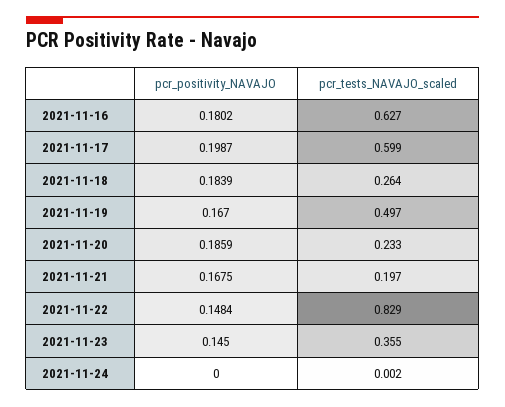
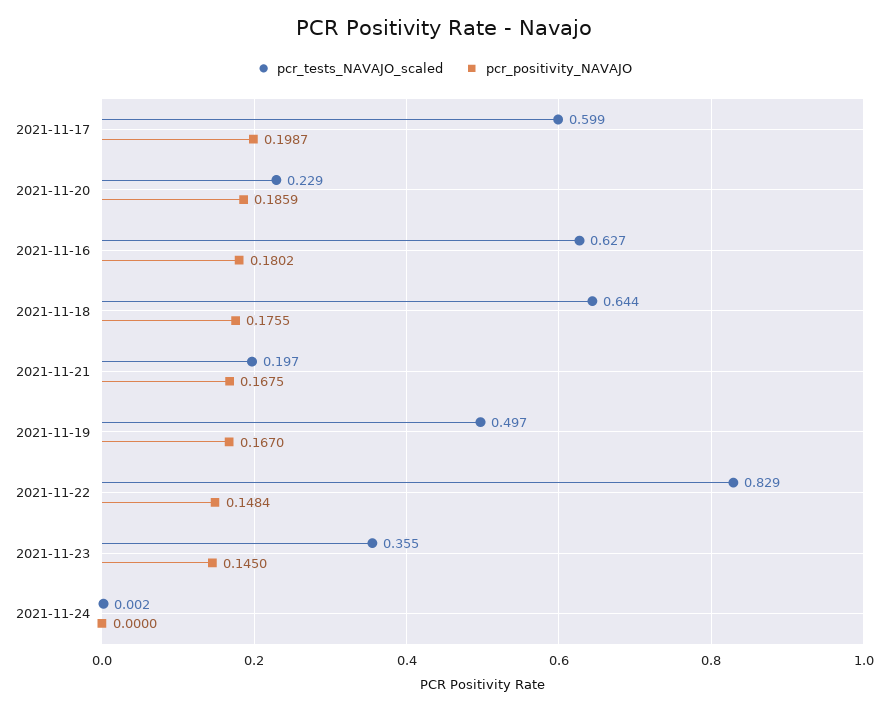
pcr_positivity_NAVAJO, 2021-11-18: 0.1839 -> 0.1755
pcr_tests_NAVAJO_scaled, 2021-11-18: 0.264 -> 0.644
pcr_tests_NAVAJO_scaled, 2021-11-20: 0.233 -> 0.229

